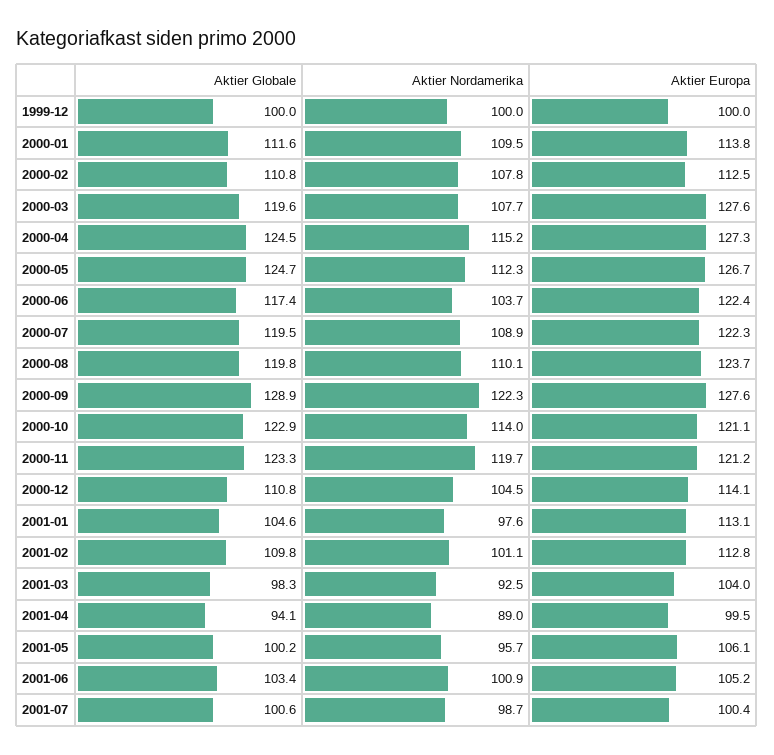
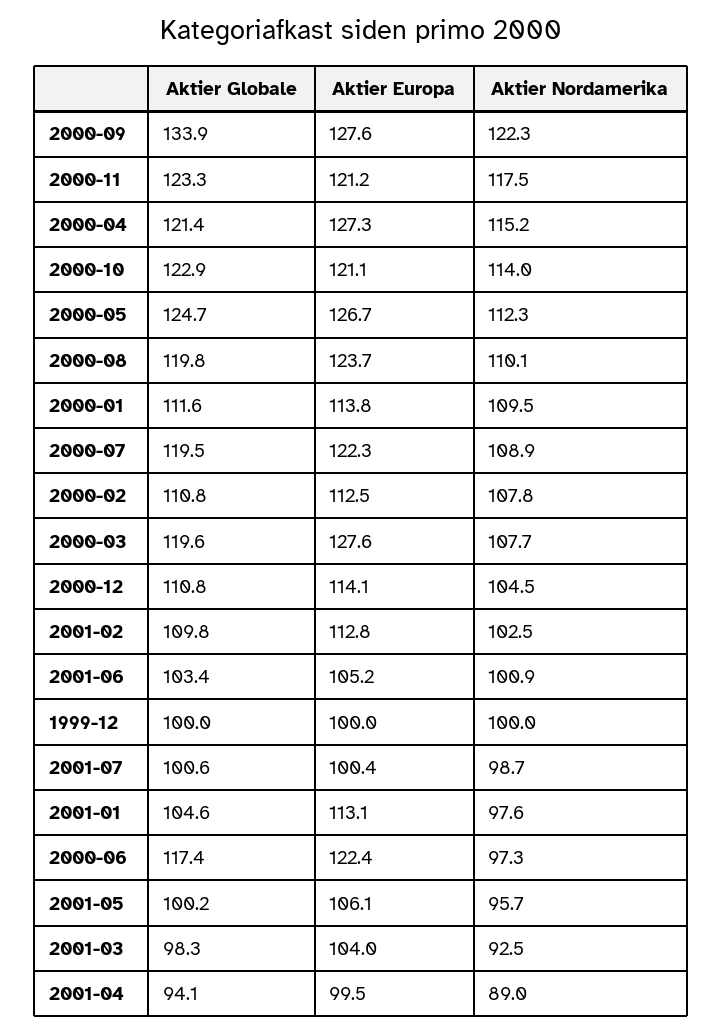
Aktier Globale, 2000-04: 124.5 -> 121.4
Aktier Nordamerika, 2000-06: 103.7 -> 97.3
Aktier Globale, 2000-09: 128.9 -> 133.9
Aktier Nordamerika, 2000-11: 119.7 -> 117.5
Aktier Nordamerika, 2001-02: 101.1 -> 102.5

